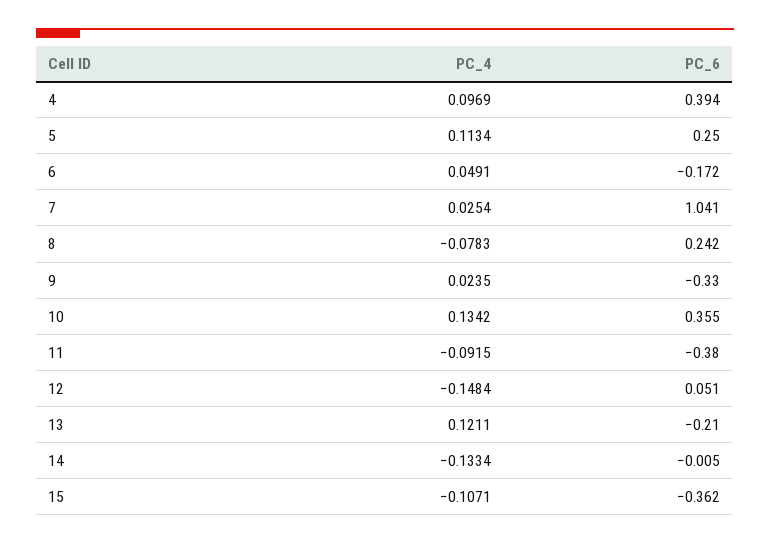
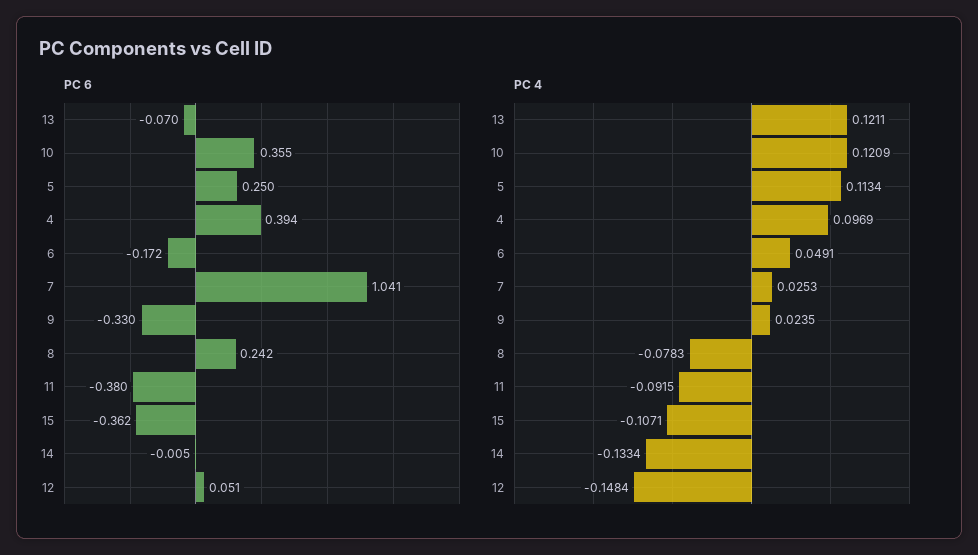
PC_4, 7: 0.0254 -> 0.0253
PC_4, 10: 0.1342 -> 0.1209
PC_6, 13: -0.21 -> -0.07

